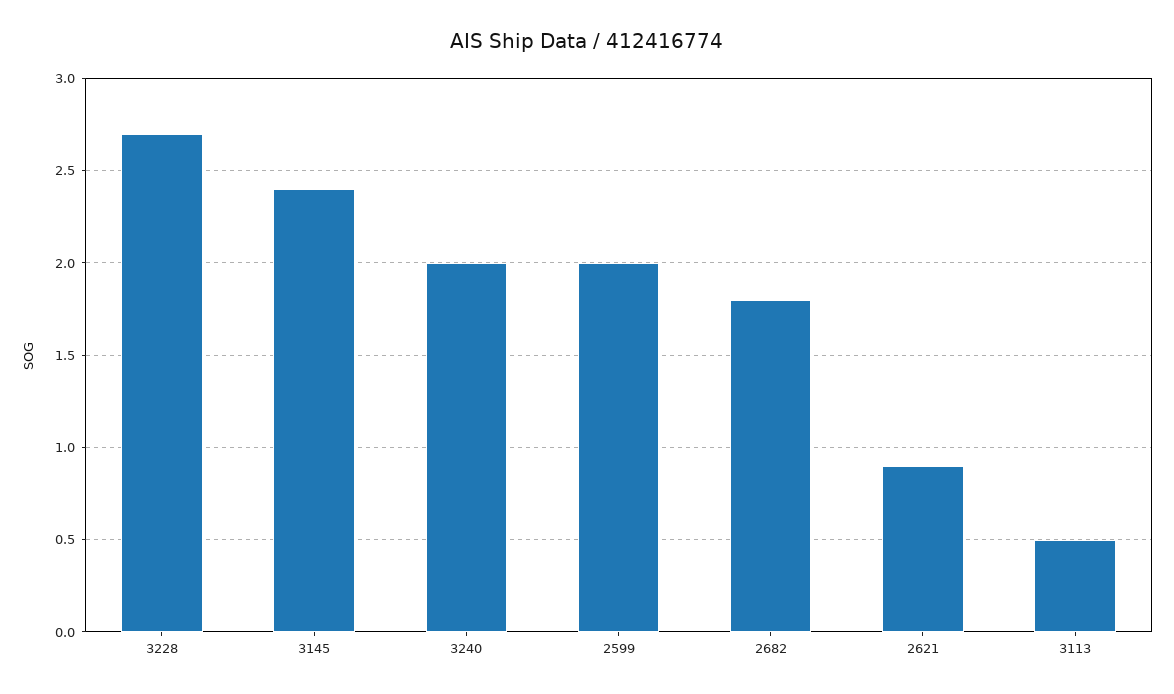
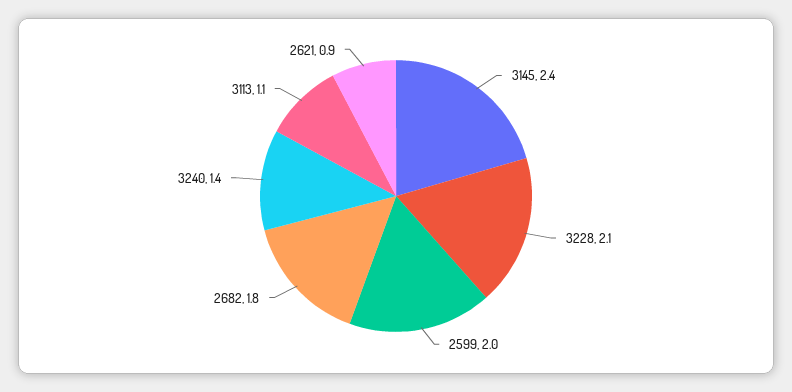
3228: 2.7 -> 2.1
3240: 2 -> 1.4
3113: 0.5 -> 1.1

